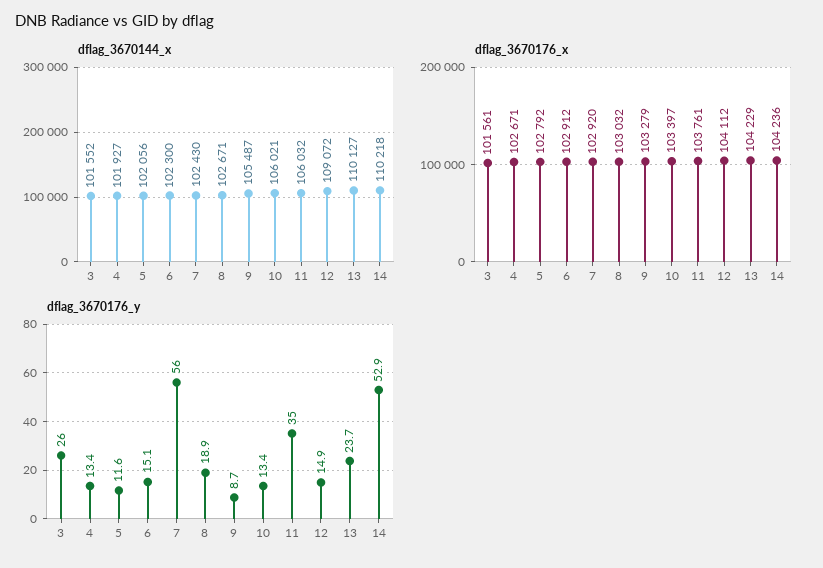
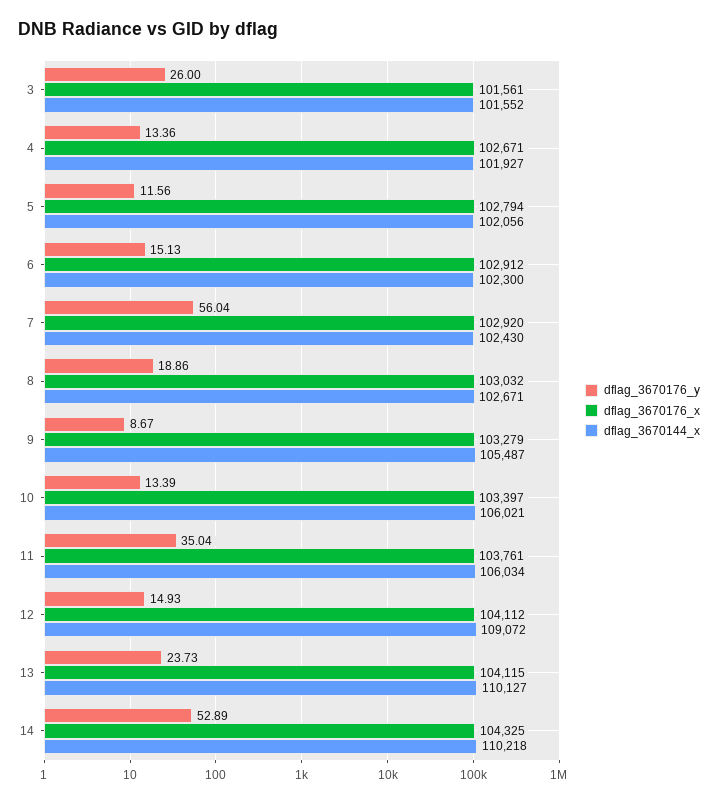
dflag_3670144_x, 11: 106032 -> 106034
dflag_3670176_x, 5: 102792 -> 102794
dflag_3670176_x, 13: 104229 -> 104115
dflag_3670176_x, 14: 104236 -> 104325

